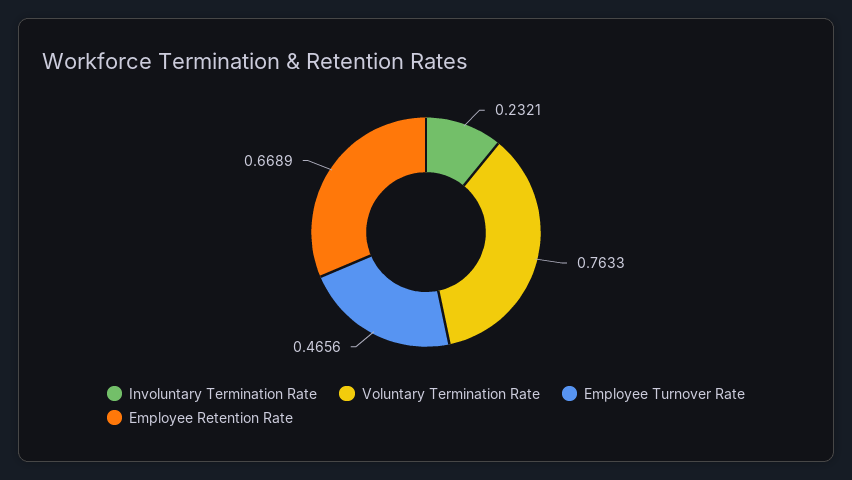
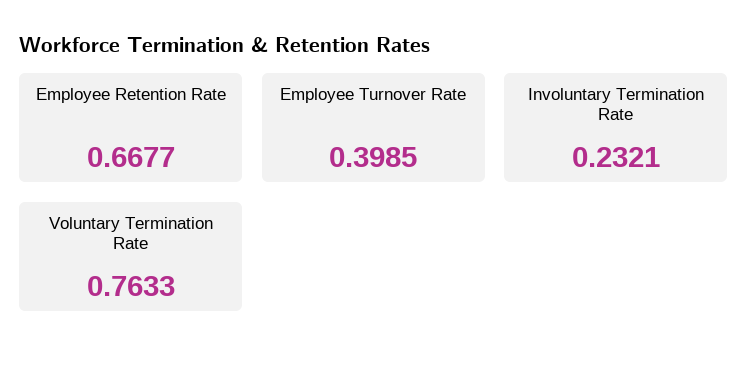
Employee Turnover Rate: 0.4656 -> 0.3985
Employee Retention Rate: 0.6689 -> 0.6677

